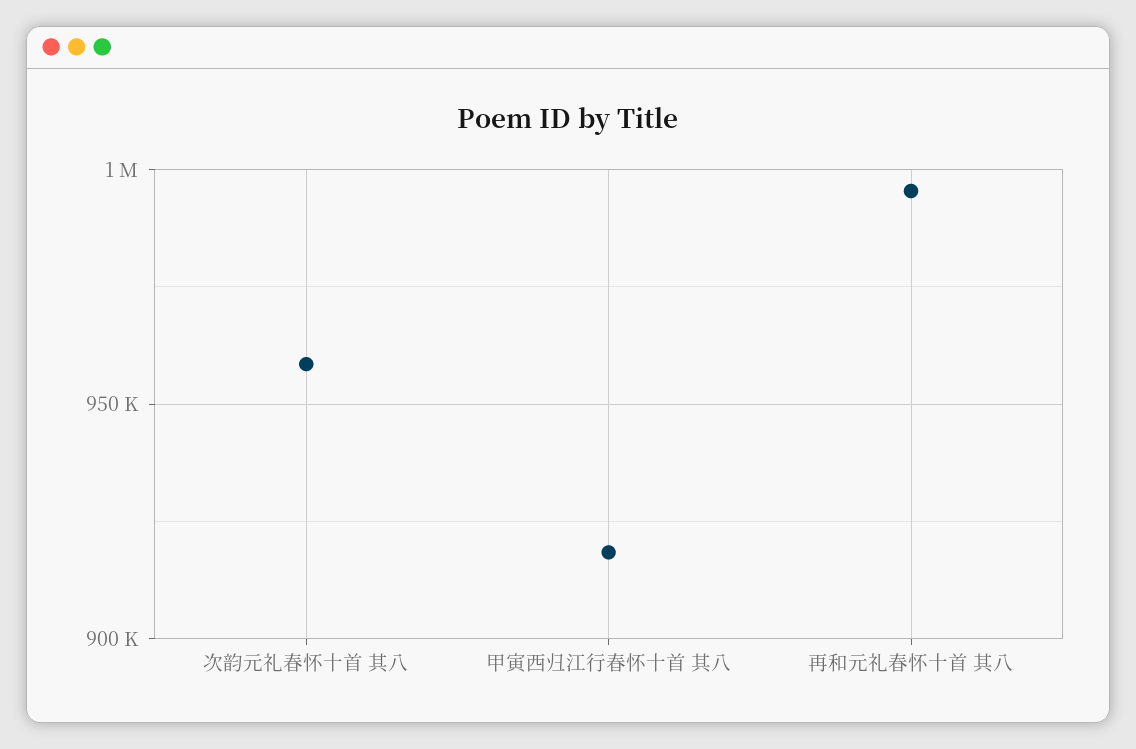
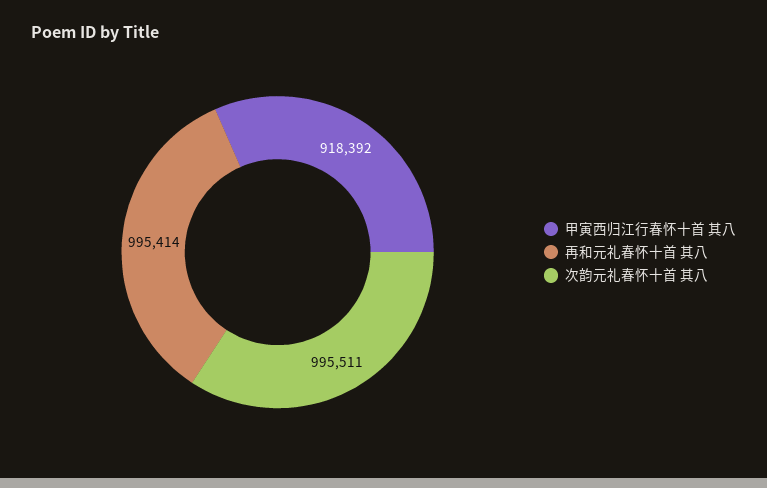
次韵元礼春怀十首 其八: 960000 -> 995511

